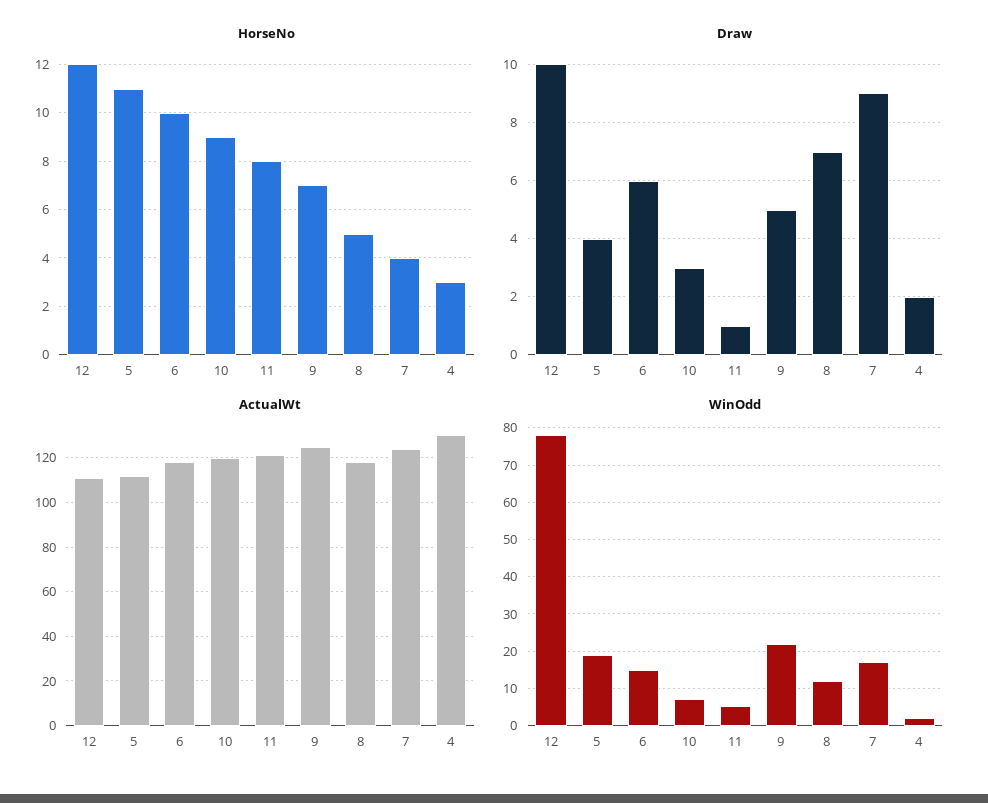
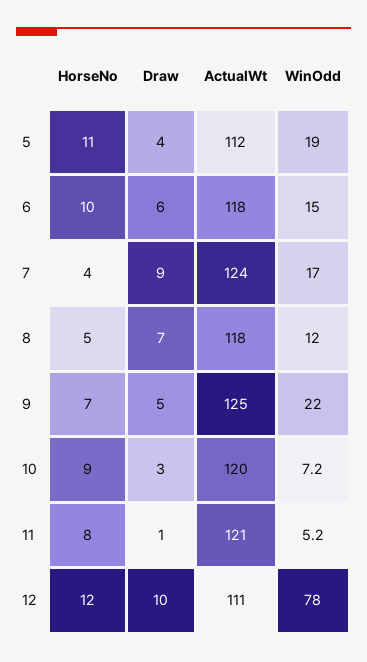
HorseNo, 4: 3 -> none
Draw, 4: 2 -> none
ActualWt, 4: 130 -> none
WinOdd, 4: 2 -> none

